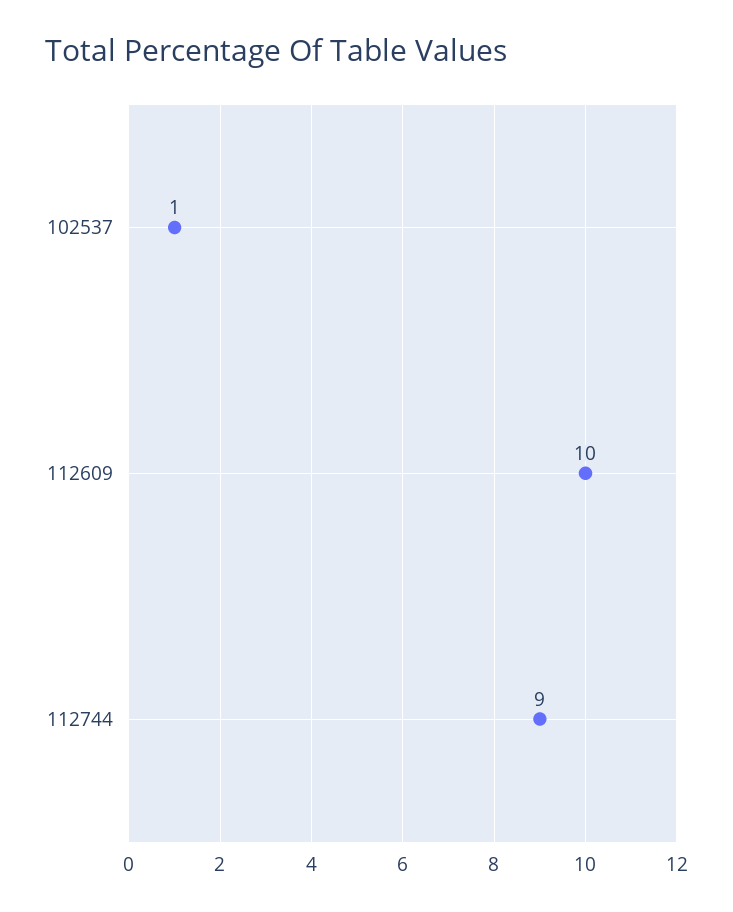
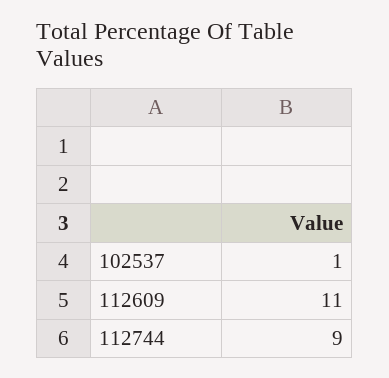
112609: 10 -> 11

